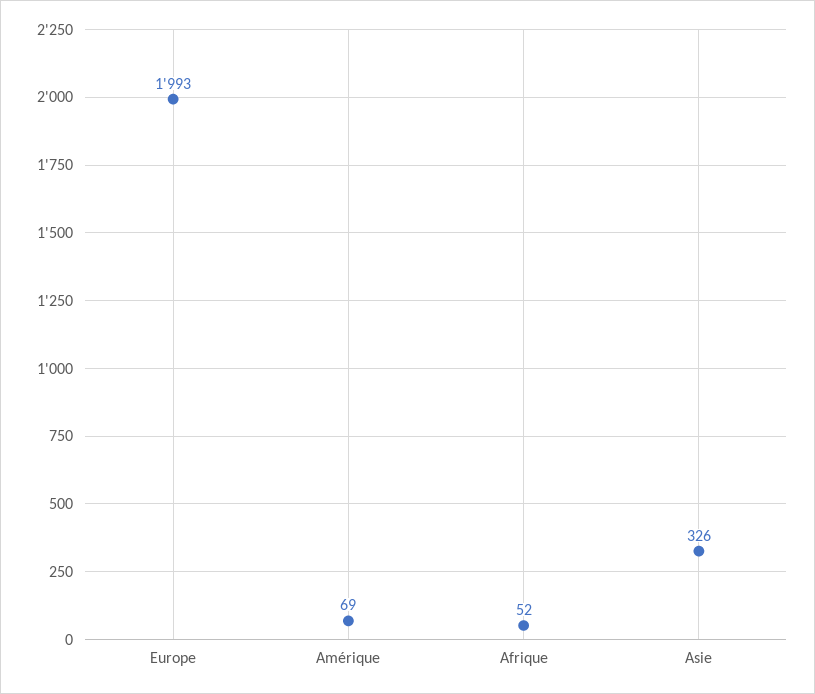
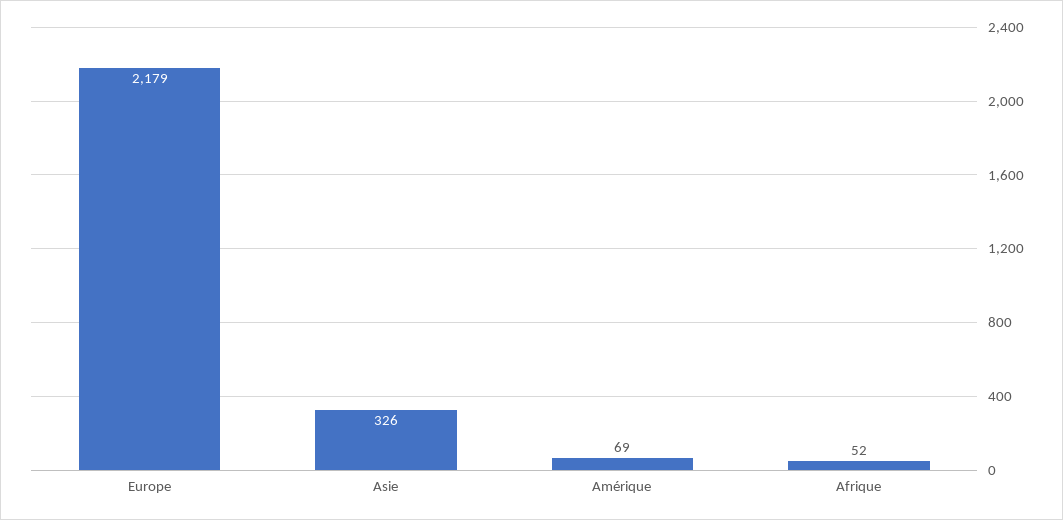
Europe: 1993 -> 2179

